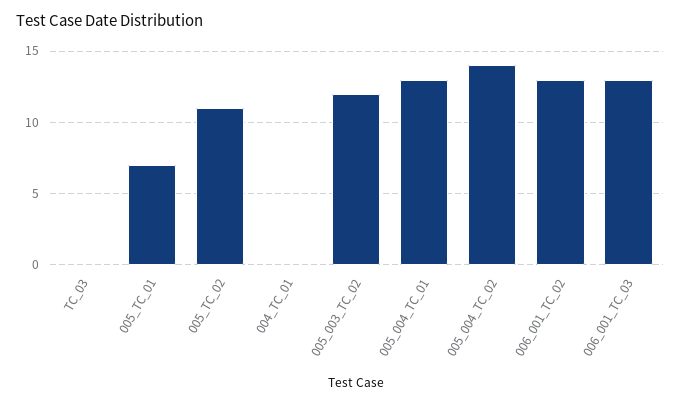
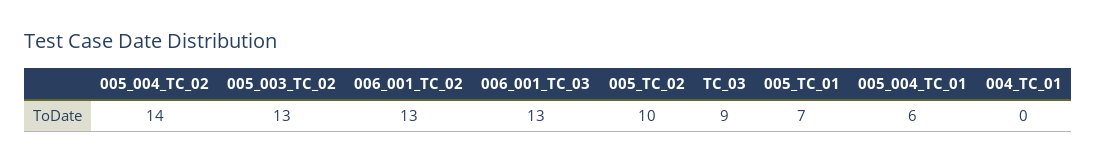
TC_03: 0 -> 9
005_TC_02: 11 -> 10
005_003_TC_02: 12 -> 13
005_004_TC_01: 13 -> 6

